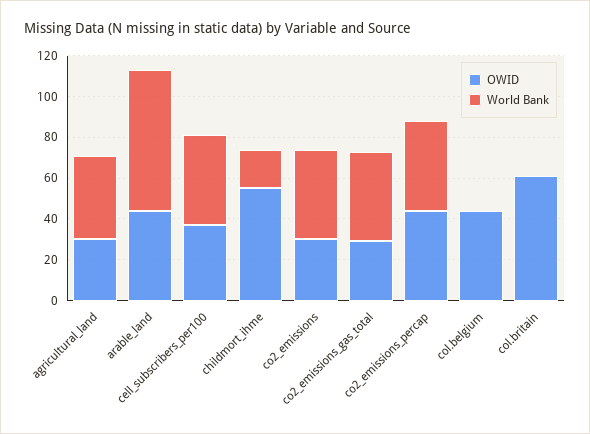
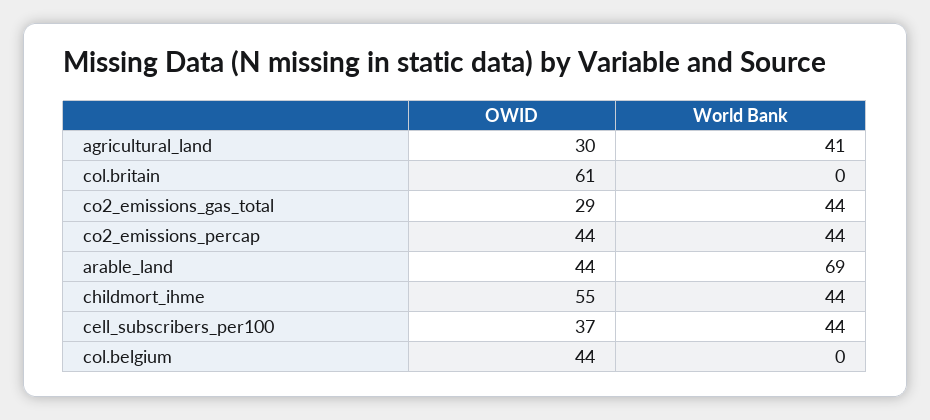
World Bank, childmort_ihme: 20 -> 44
OWID, co2_emissions: 30 -> none
World Bank, co2_emissions: 45 -> none

